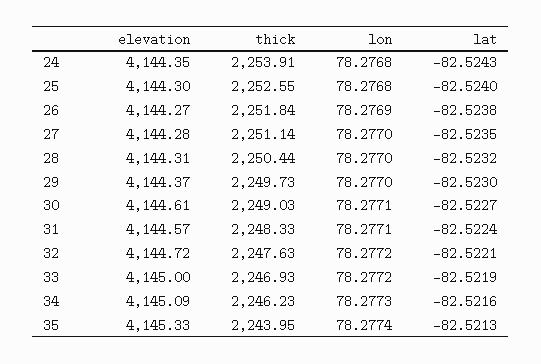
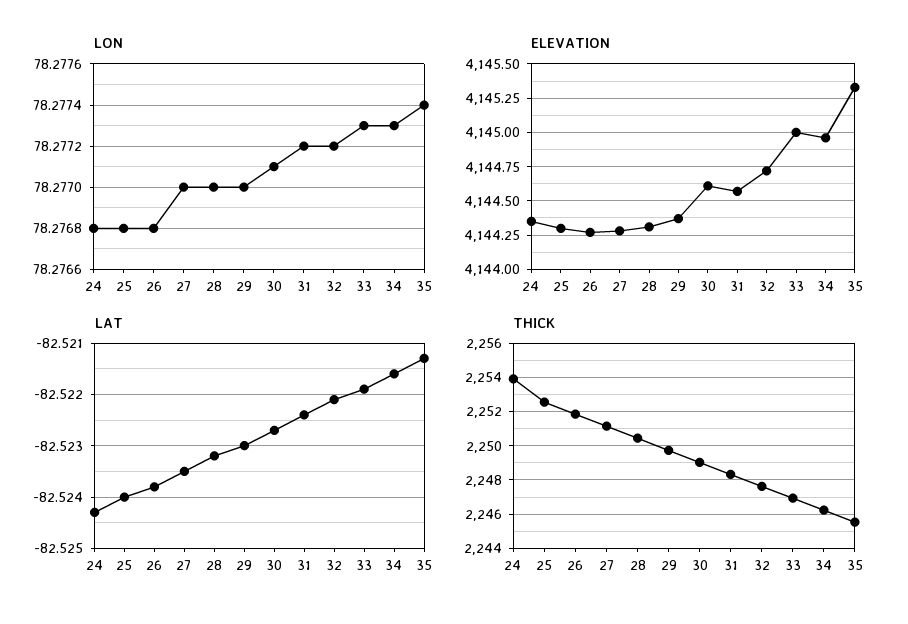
lon, 26: 78.2769 -> 78.2768
lon, 31: 78.2771 -> 78.2772
lon, 33: 78.2772 -> 78.2773
elevation, 34: 4145.09 -> 4144.95
thick, 35: 2243.95 -> 2245.5

